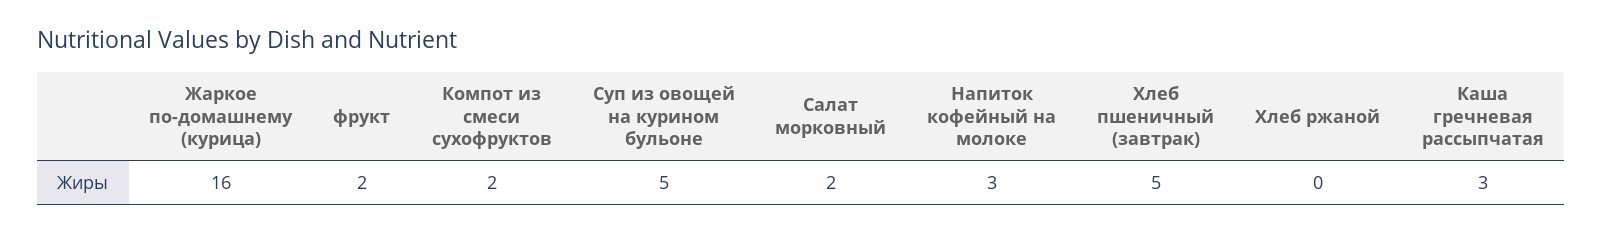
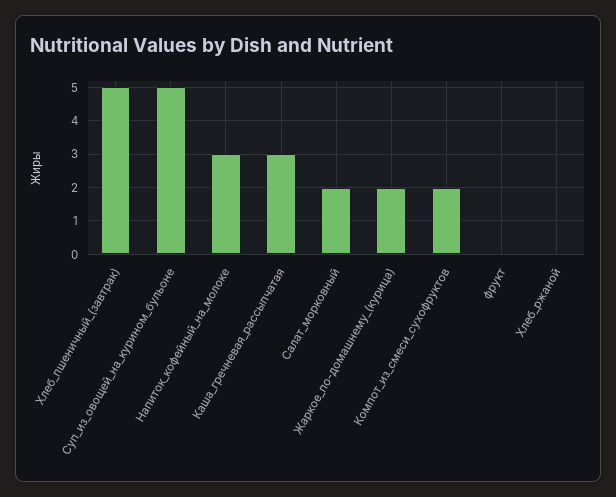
Жаркое по-домашнему (курица): 16 -> 2
фрукт: 2 -> 0

